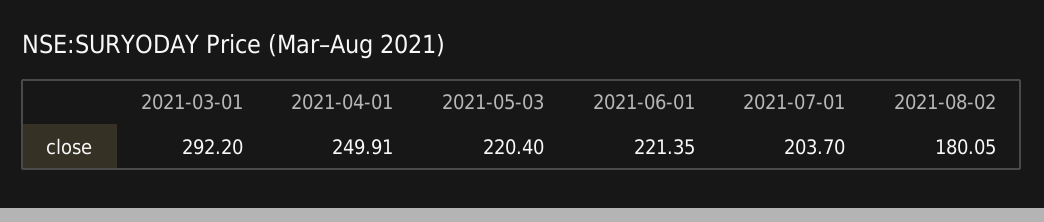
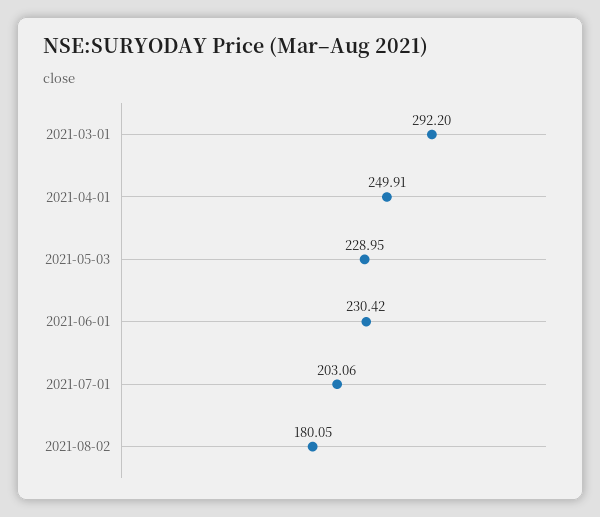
2021-05-03: 220.4 -> 228.95
2021-06-01: 221.35 -> 230.42
2021-07-01: 203.7 -> 203.06

